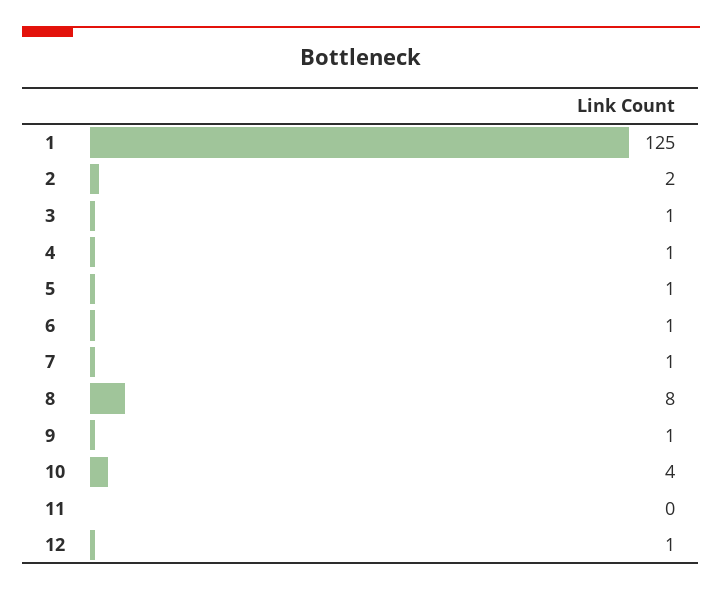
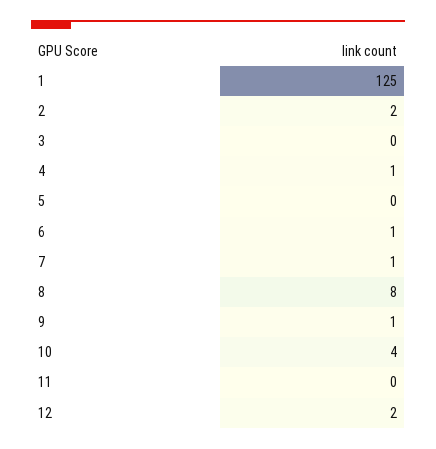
3: 1 -> 0
5: 1 -> 0
12: 1 -> 2

